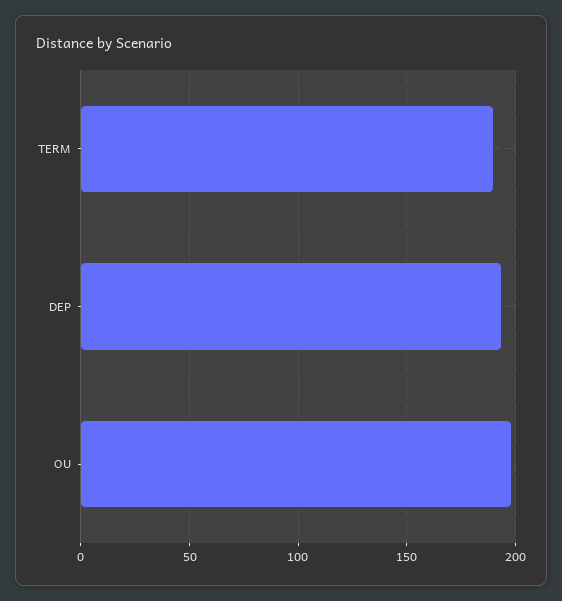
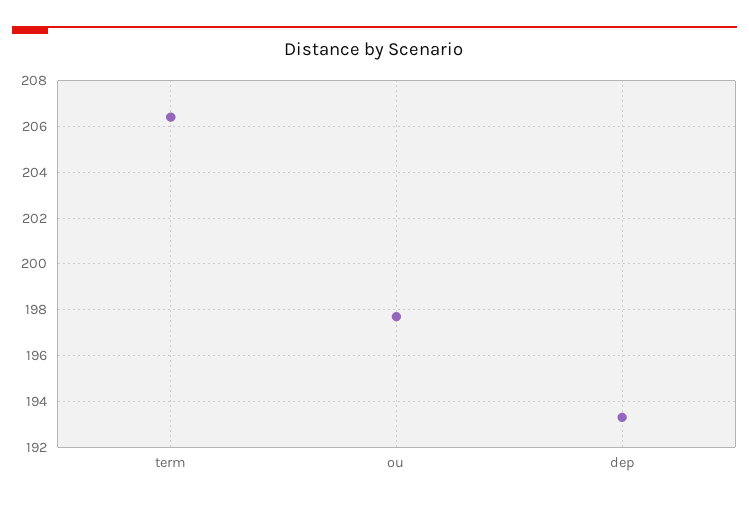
TERM: 190 -> 206.5

